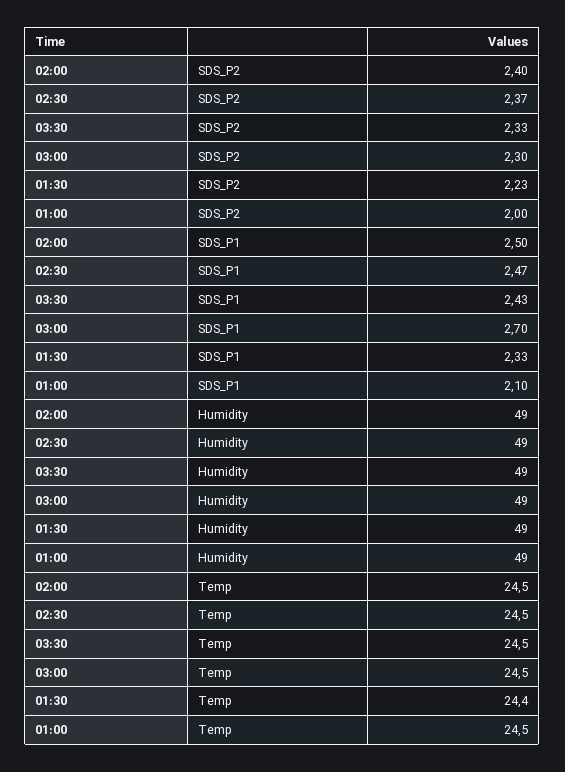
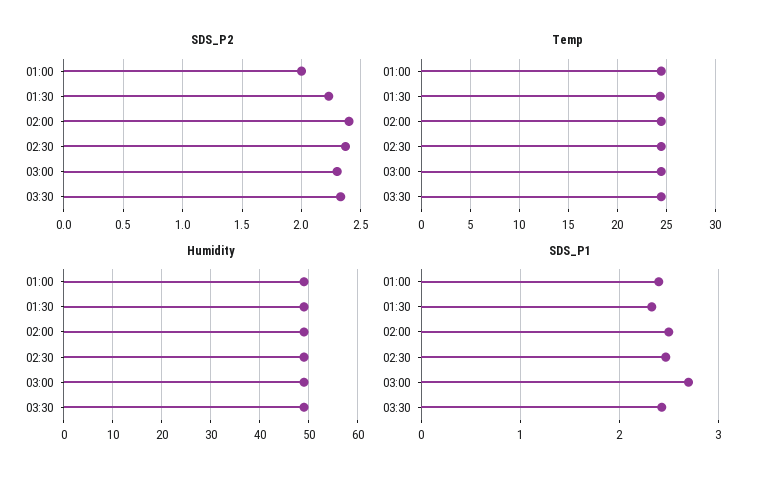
SDS_P1, 01:00: 2.1 -> 2.4

